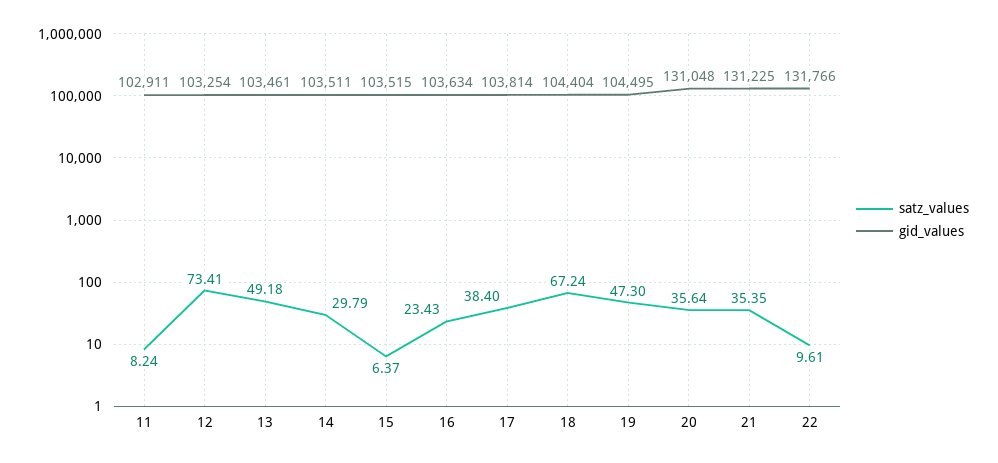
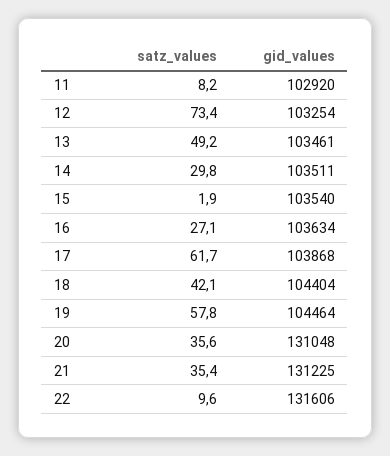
gid_values, 11: 102911 -> 102920
satz_values, 15: 6.37 -> 1.9
gid_values, 15: 103515 -> 103540
satz_values, 16: 23.43 -> 27.1
satz_values, 17: 38.4 -> 61.7
gid_values, 17: 103814 -> 103868
satz_values, 18: 67.24 -> 42.1
satz_values, 19: 47.3 -> 57.8
gid_values, 19: 104495 -> 104464
gid_values, 22: 131766 -> 131606

